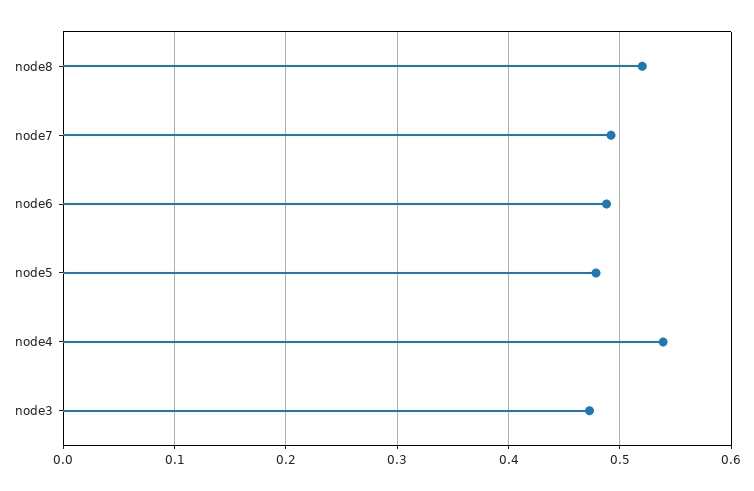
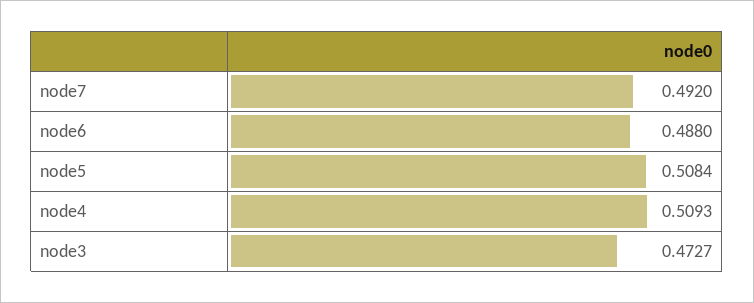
node8: 0.52 -> none
node5: 0.48 -> 0.5084
node4: 0.54 -> 0.5093

